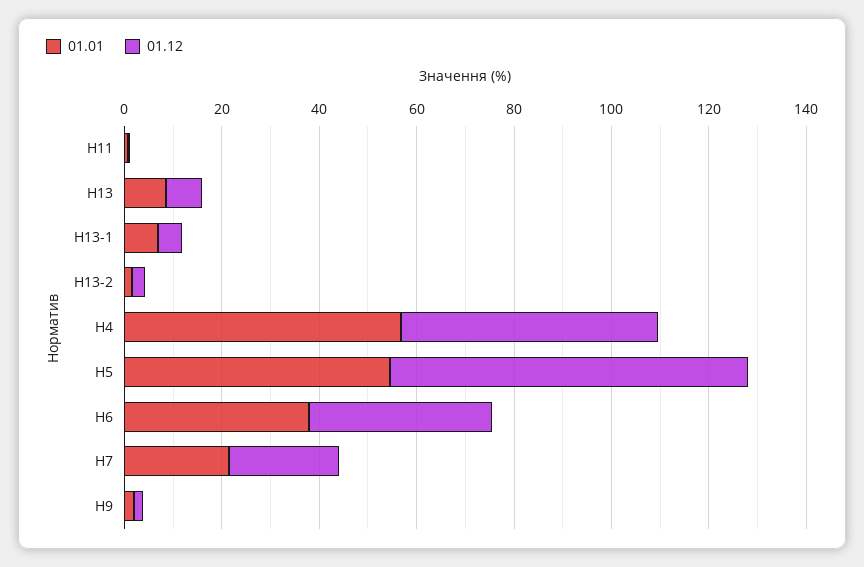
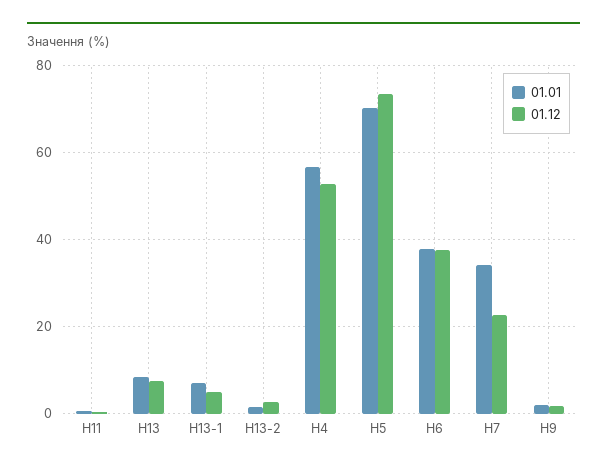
01.01, Н5: 55 -> 70
01.01, Н7: 20 -> 34

